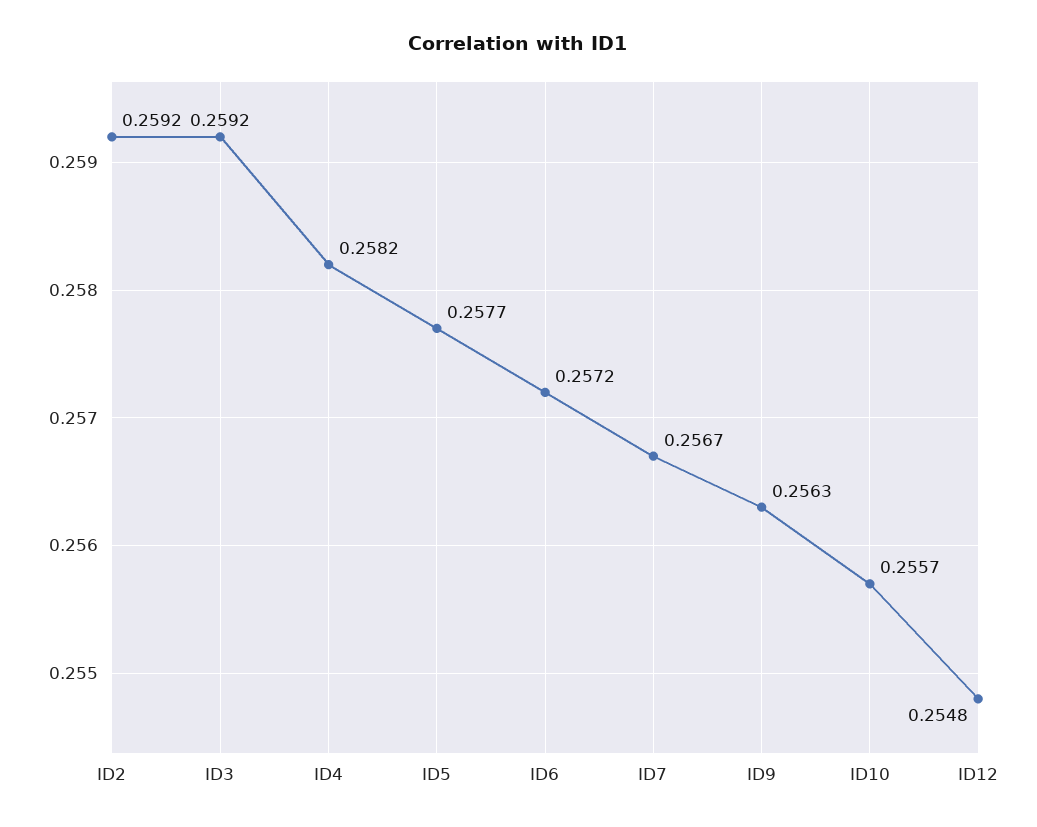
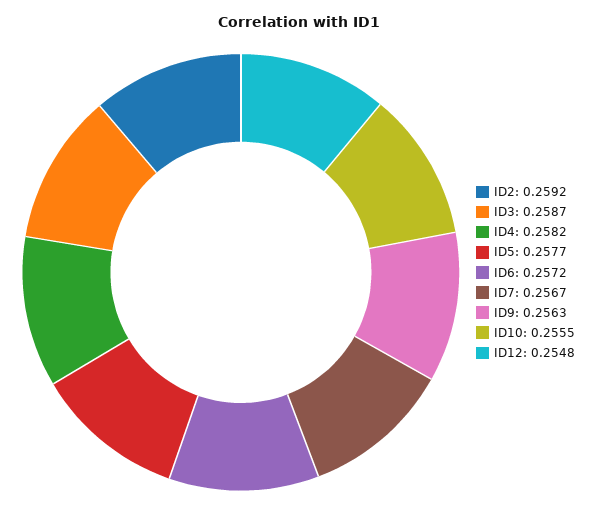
ID3: 0.2592 -> 0.2587
ID10: 0.2557 -> 0.2555

